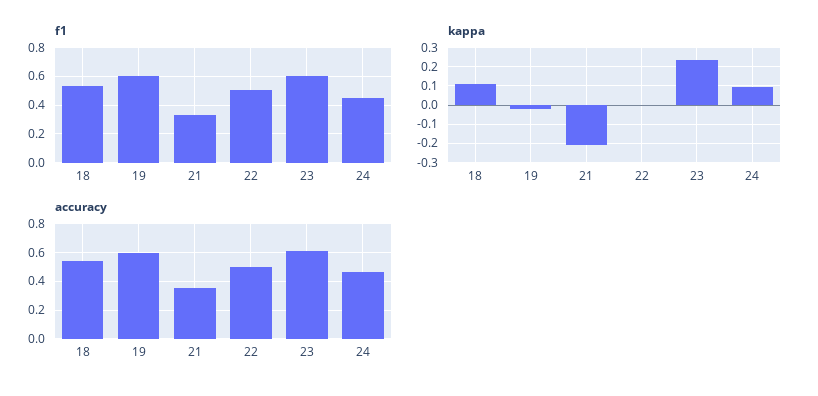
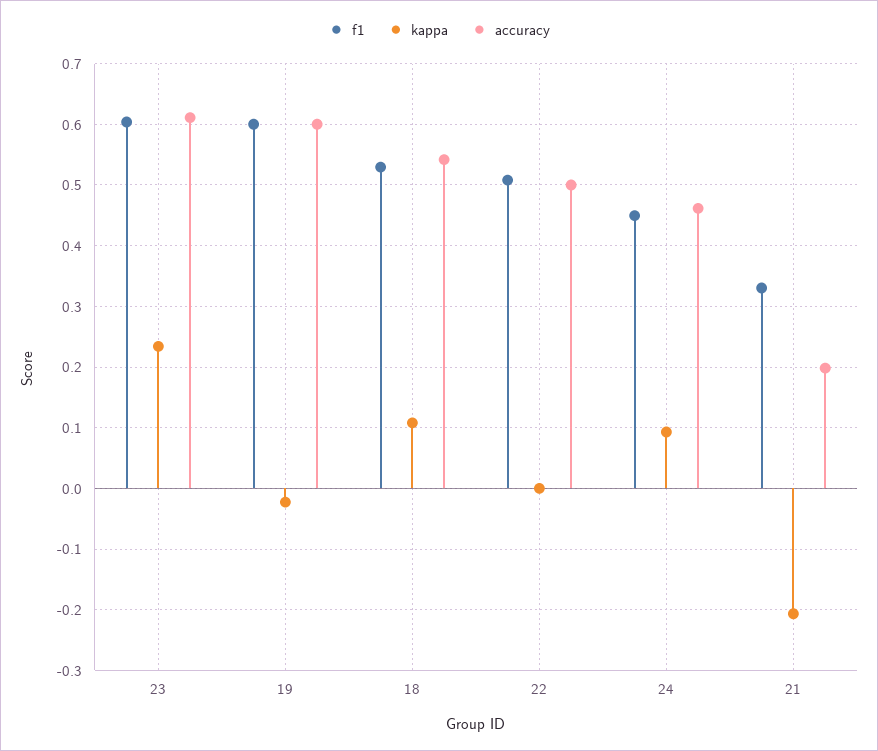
accuracy, 21: 0.35 -> 0.2

